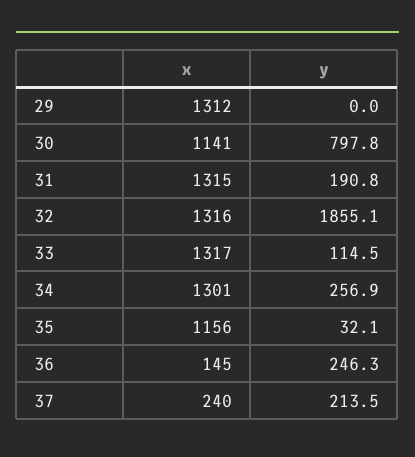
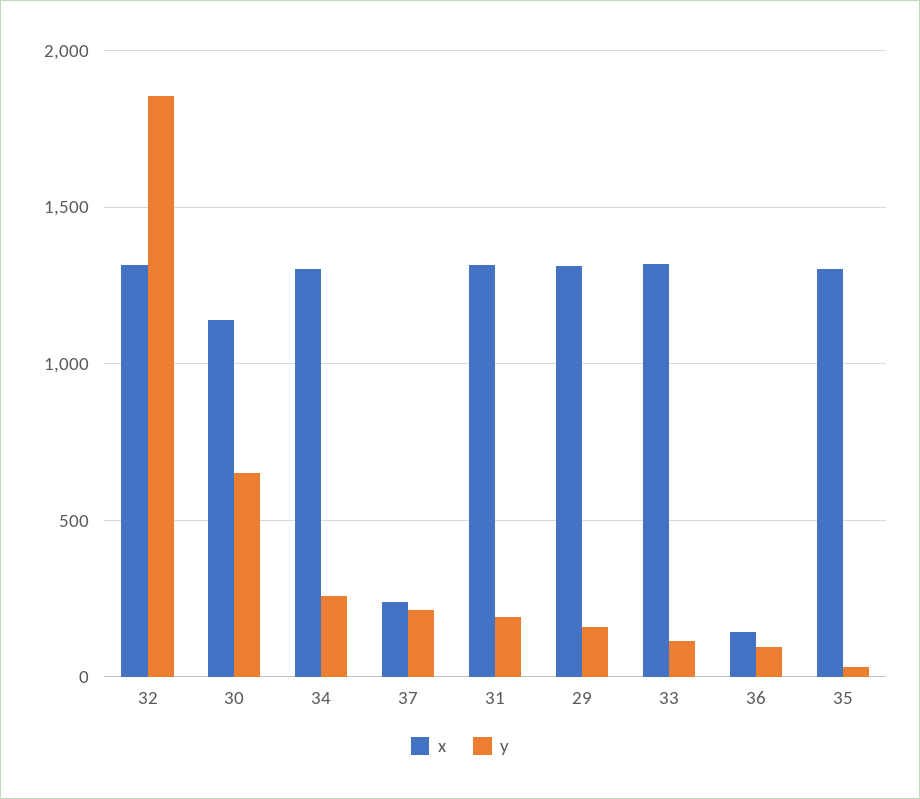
y, 29: 0 -> 150
y, 30: 797.8 -> 650
x, 35: 1156 -> 1300
y, 36: 246.3 -> 100

